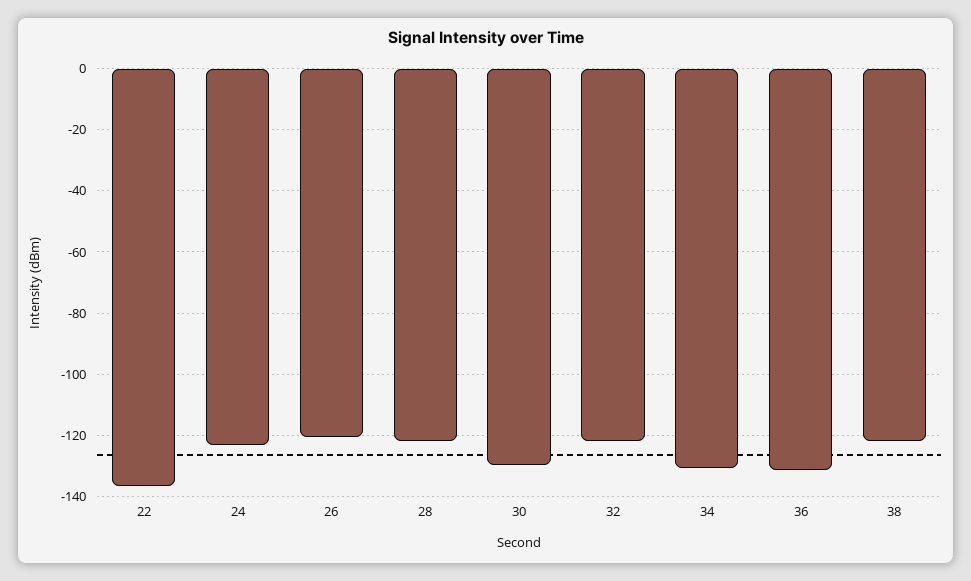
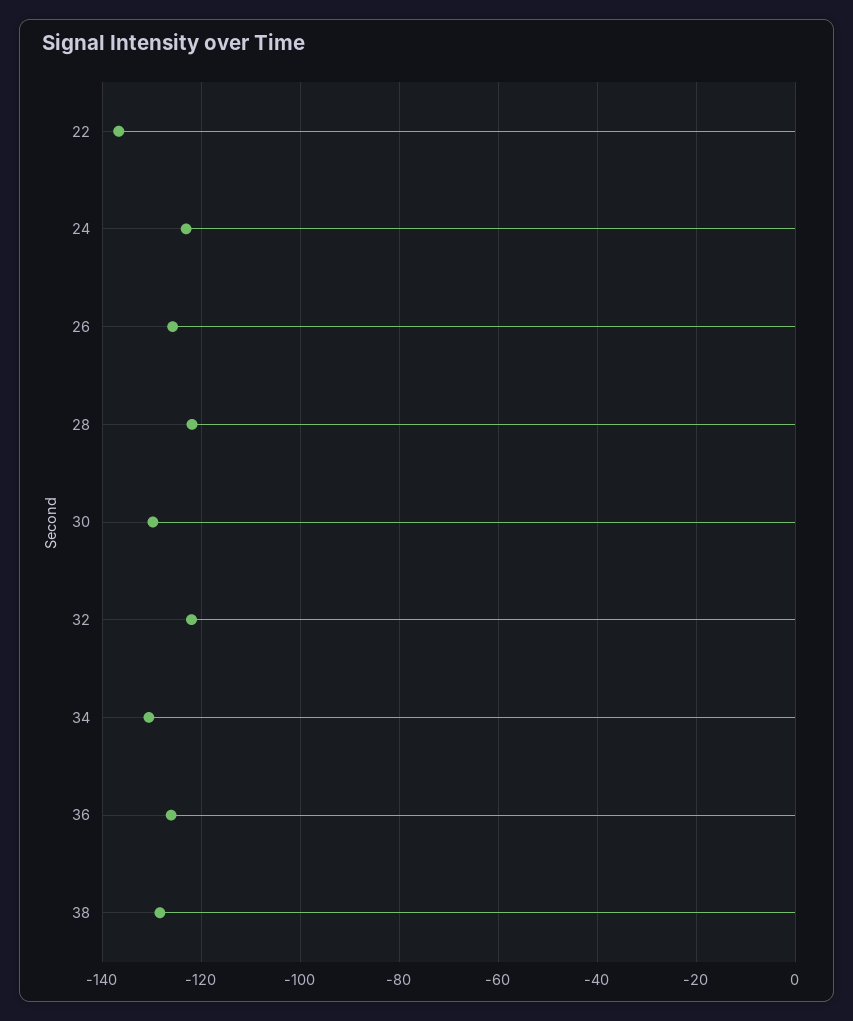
26: -120 -> -126
36: -132 -> -126
38: -122 -> -128

